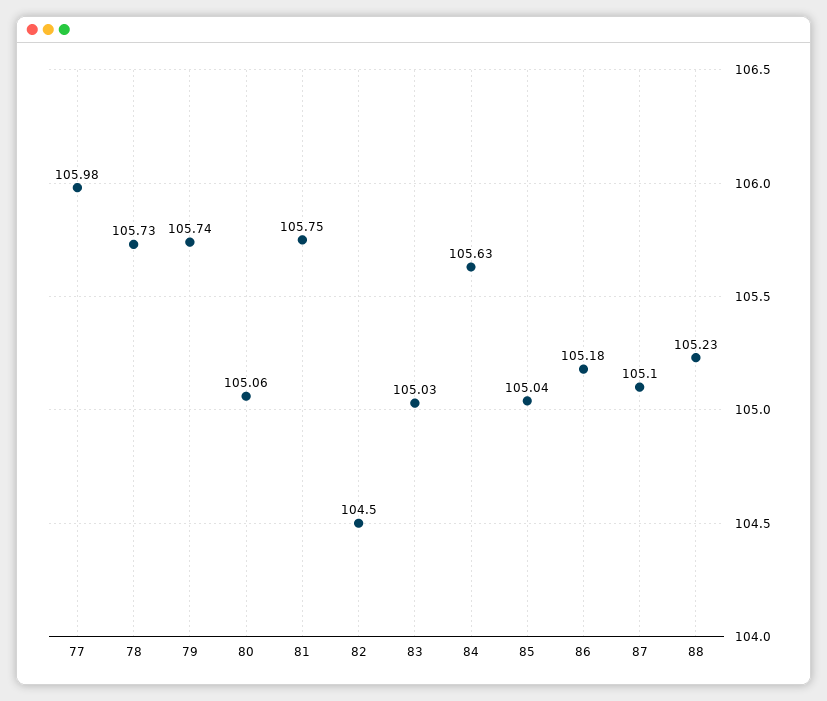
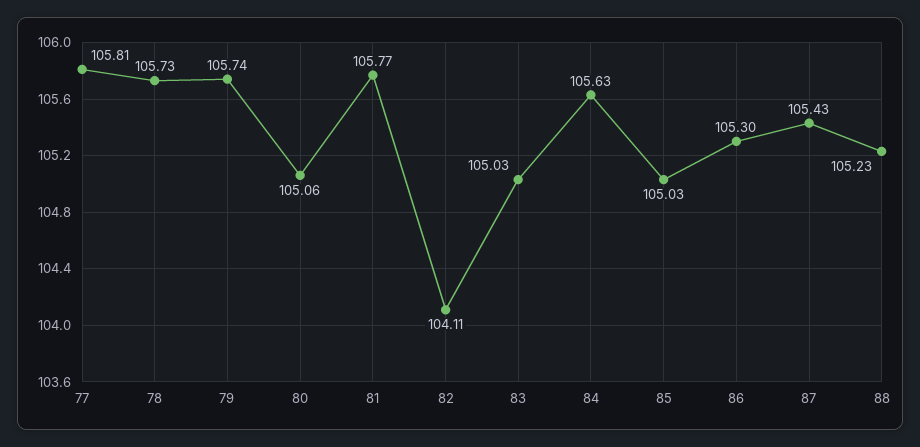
77: 105.98 -> 105.81
81: 105.75 -> 105.77
82: 104.5 -> 104.11
85: 105.04 -> 105.03
86: 105.18 -> 105.3
87: 105.1 -> 105.43

